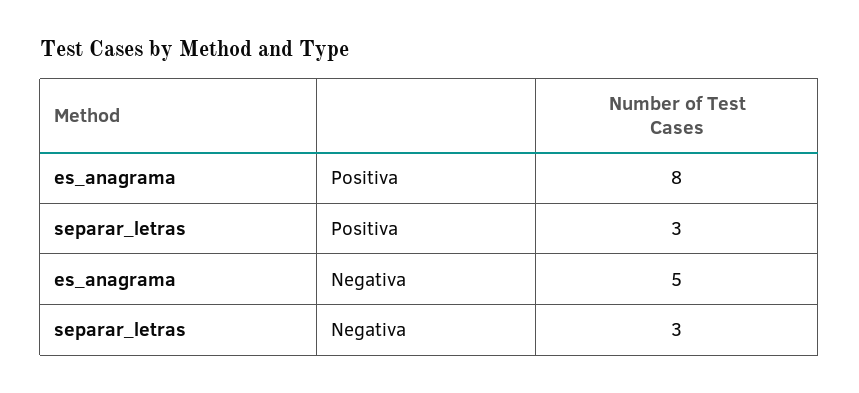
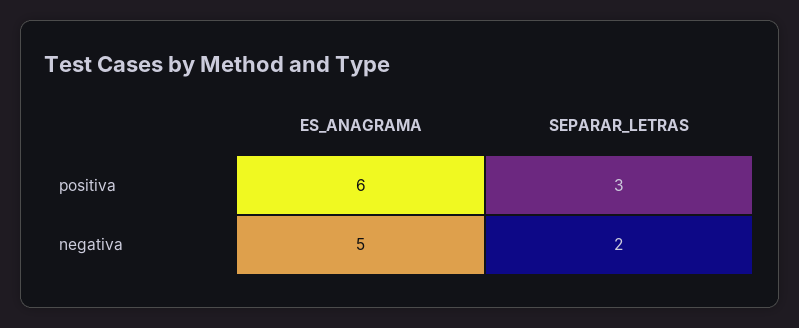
es_anagrama, Positiva: 8 -> 6
separar_letras, Negativa: 3 -> 2

